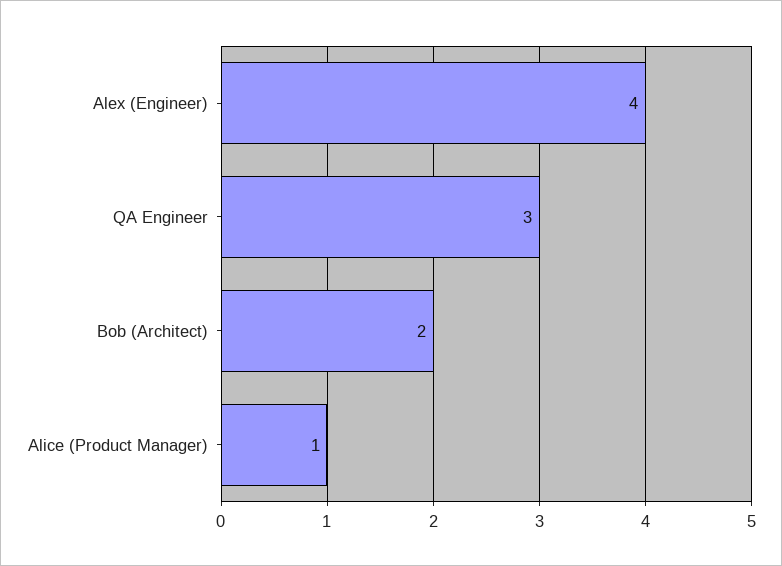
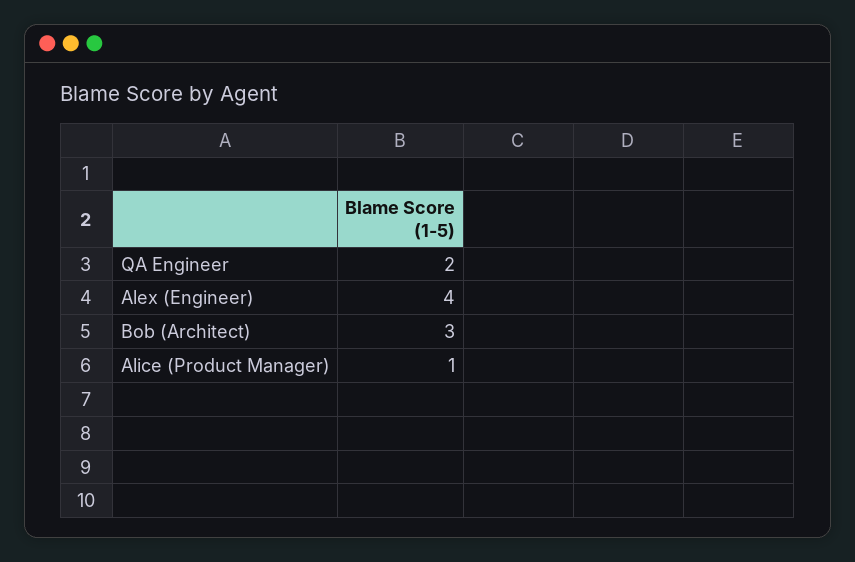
QA Engineer: 3 -> 2
Bob (Architect): 2 -> 3

